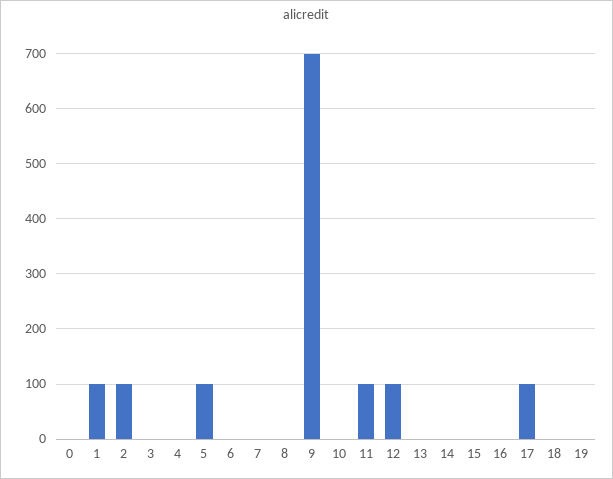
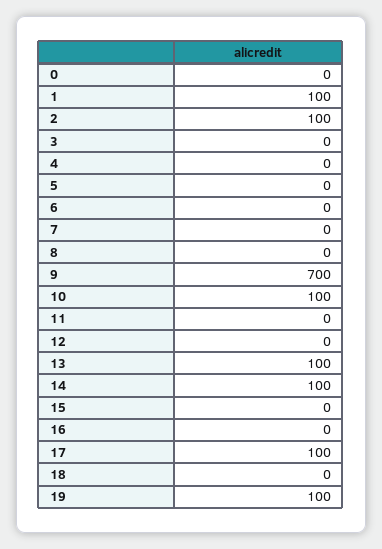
5: 100 -> 0
10: 0 -> 100
11: 100 -> 0
12: 100 -> 0
13: 0 -> 100
14: 0 -> 100
19: 0 -> 100

